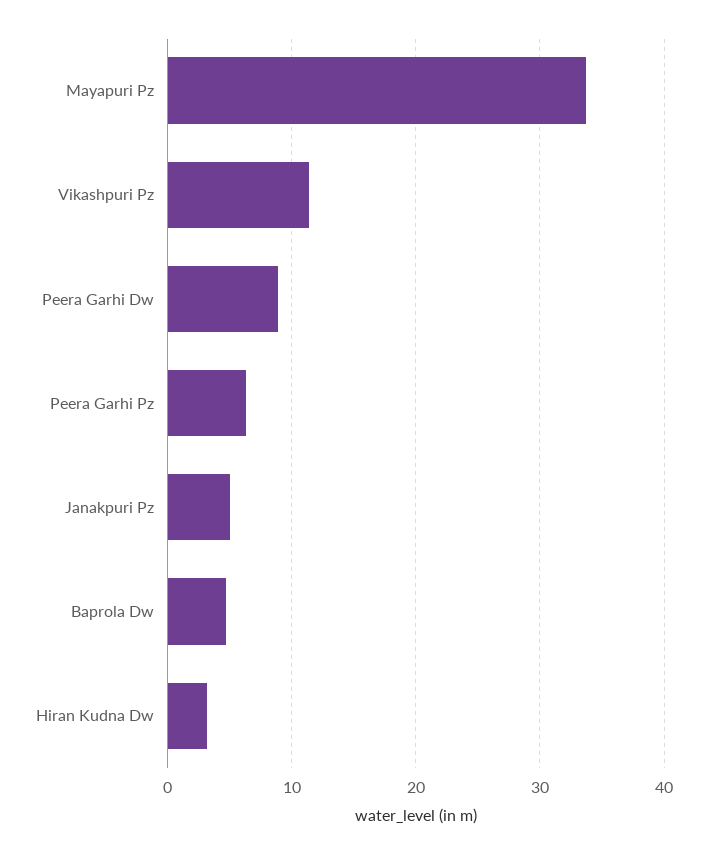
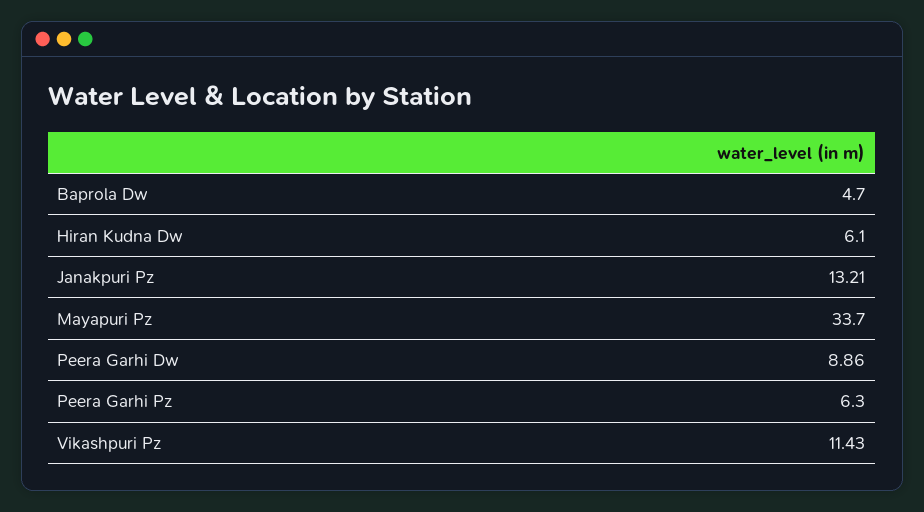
Janakpuri Pz: 5 -> 13.21
Hiran Kudna Dw: 3 -> 6.1

